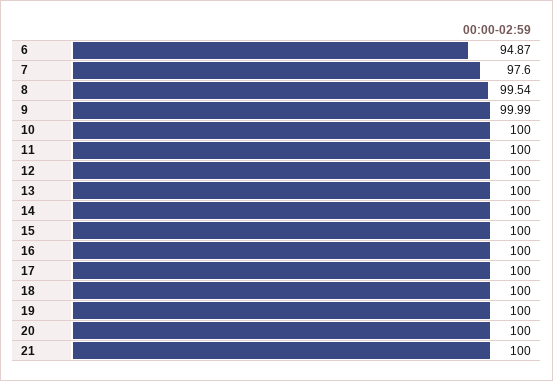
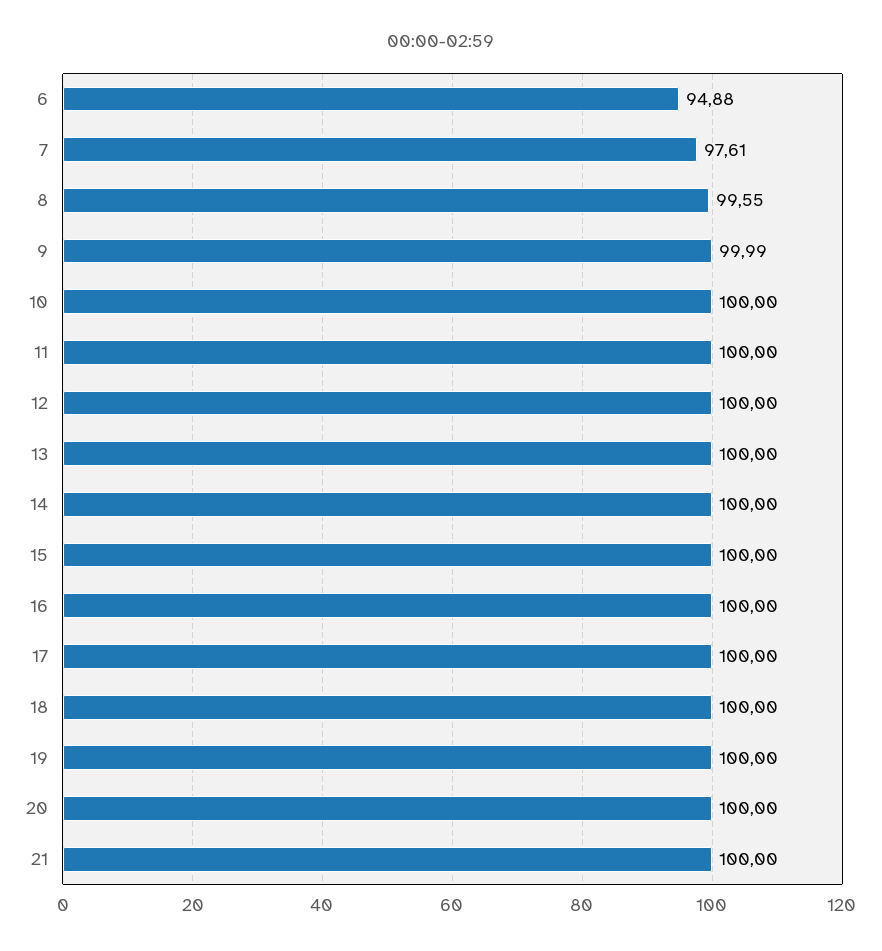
6: 94.87 -> 94.88
7: 97.6 -> 97.61
8: 99.54 -> 99.55

